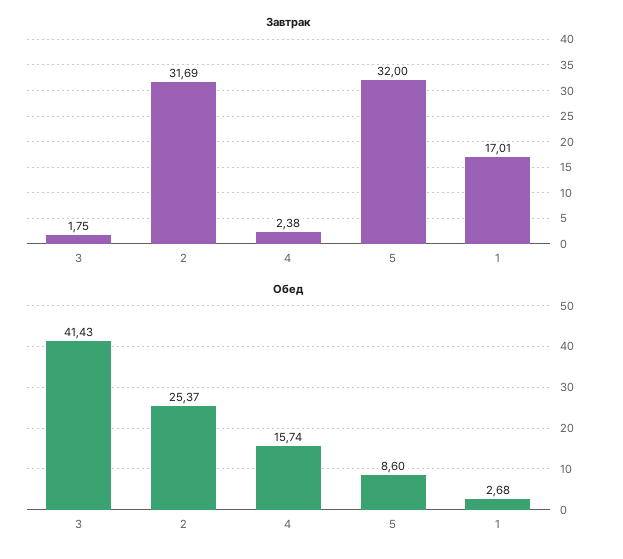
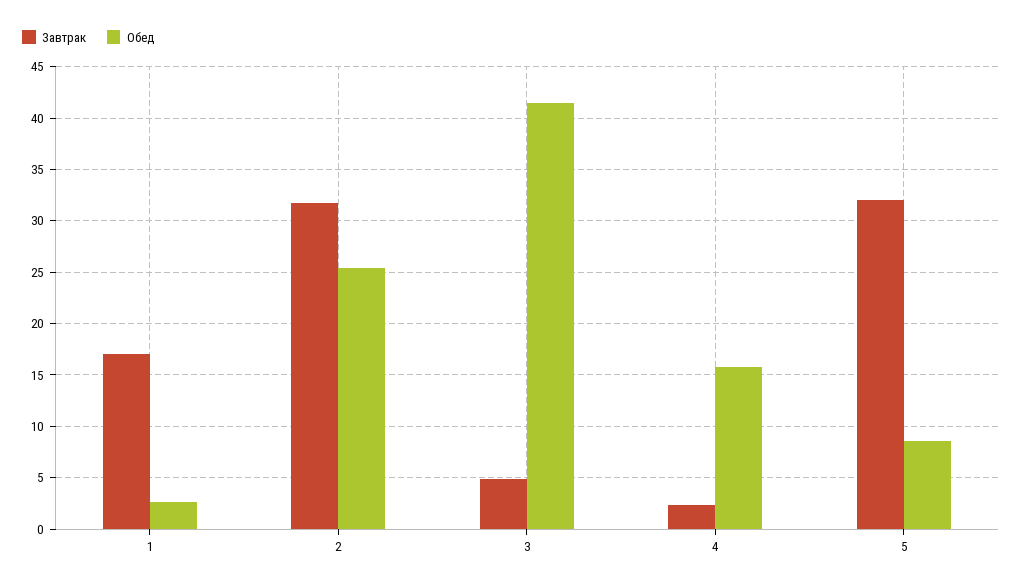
Завтрак, 3: 1.75 -> 5

